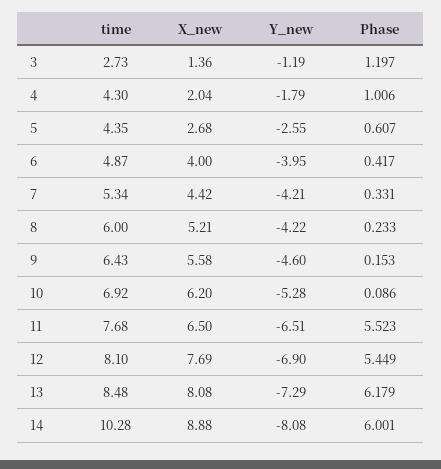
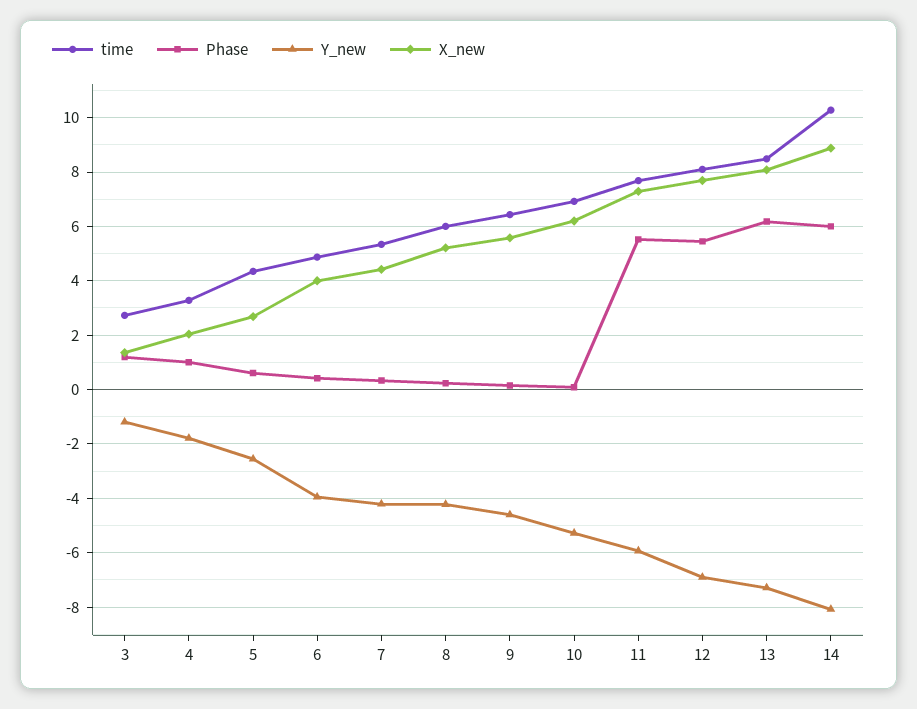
time, 4: 4.3 -> 3.25
X_new, 11: 6.5 -> 7.25
Y_new, 11: -6.51 -> -6

